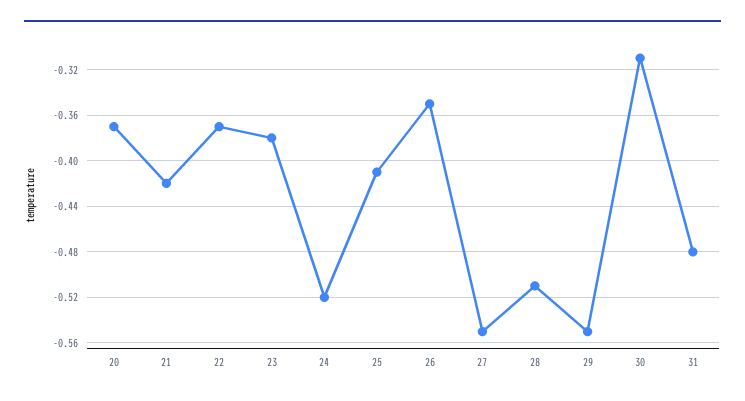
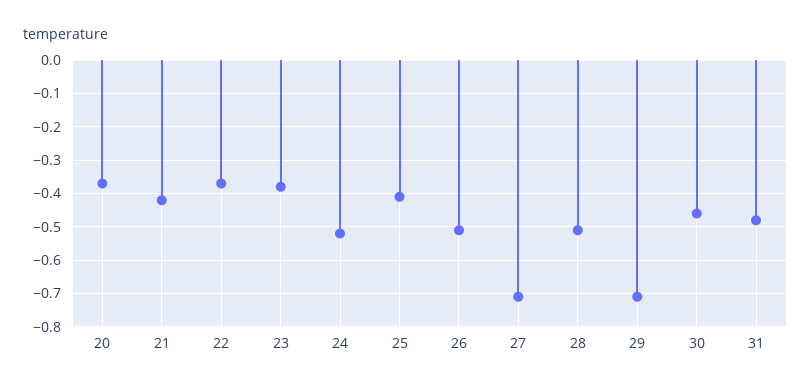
26: -0.35 -> -0.5
27: -0.55 -> -0.7
29: -0.55 -> -0.7
30: -0.31 -> -0.45

